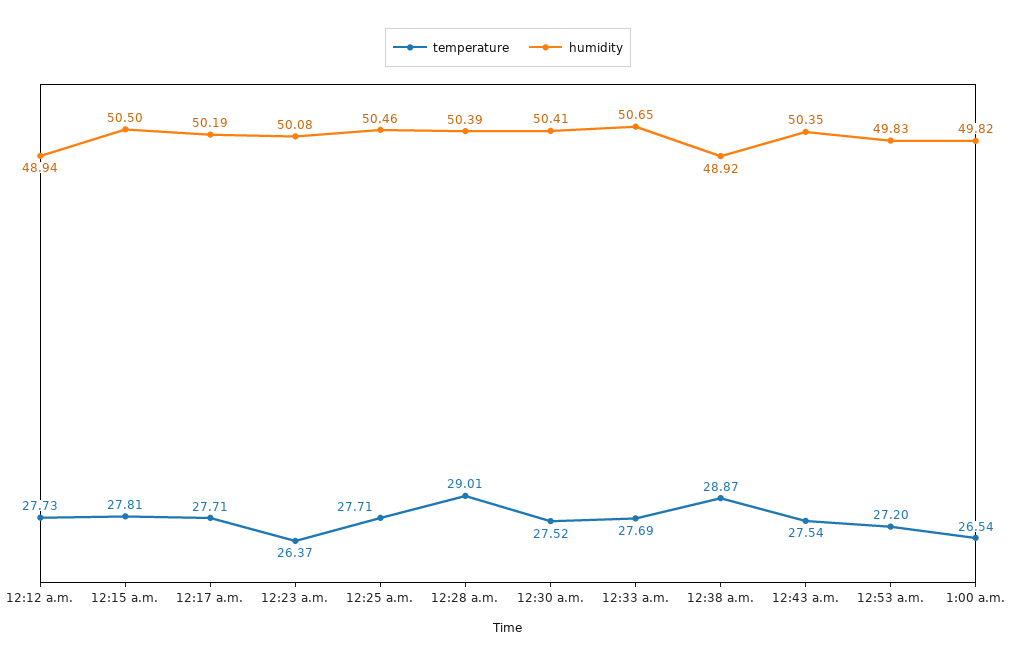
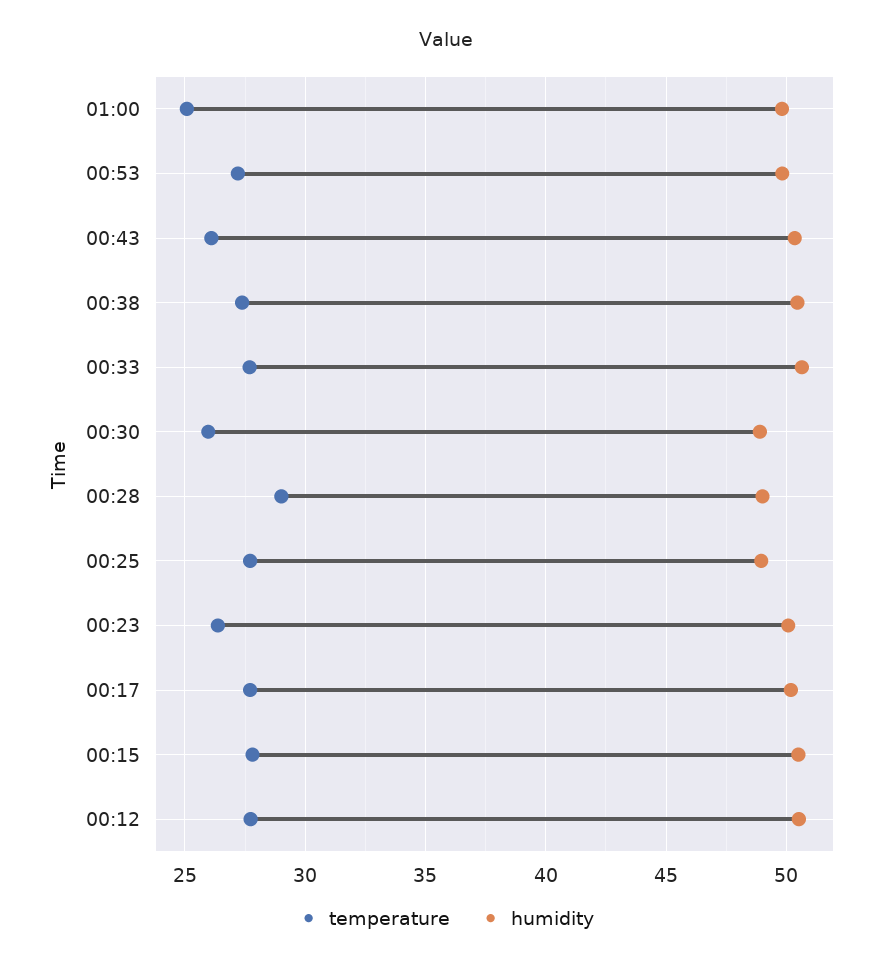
humidity, 12:12 a.m.: 48.94 -> 50.5
humidity, 12:25 a.m.: 50.46 -> 49
humidity, 12:28 a.m.: 50.39 -> 49
temperature, 12:30 a.m.: 27.52 -> 26
humidity, 12:30 a.m.: 50.41 -> 49
temperature, 12:38 a.m.: 28.87 -> 27.5
humidity, 12:38 a.m.: 48.92 -> 50.5
temperature, 12:43 a.m.: 27.54 -> 26
temperature, 1:00 a.m.: 26.54 -> 25

